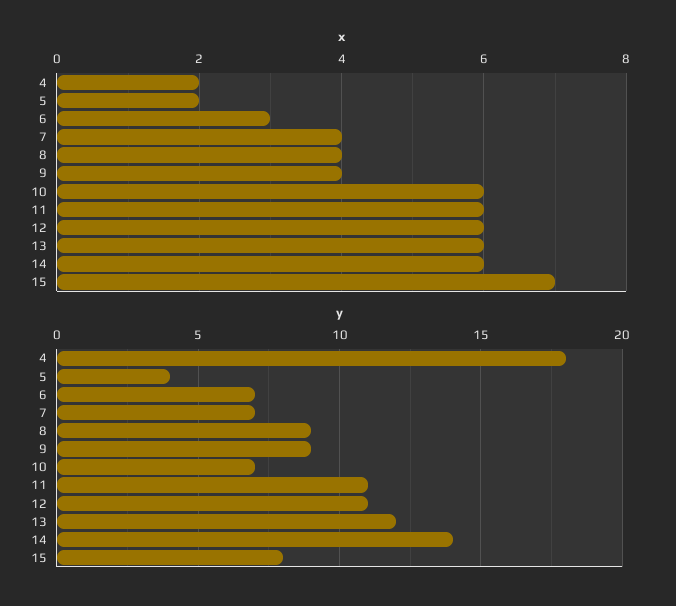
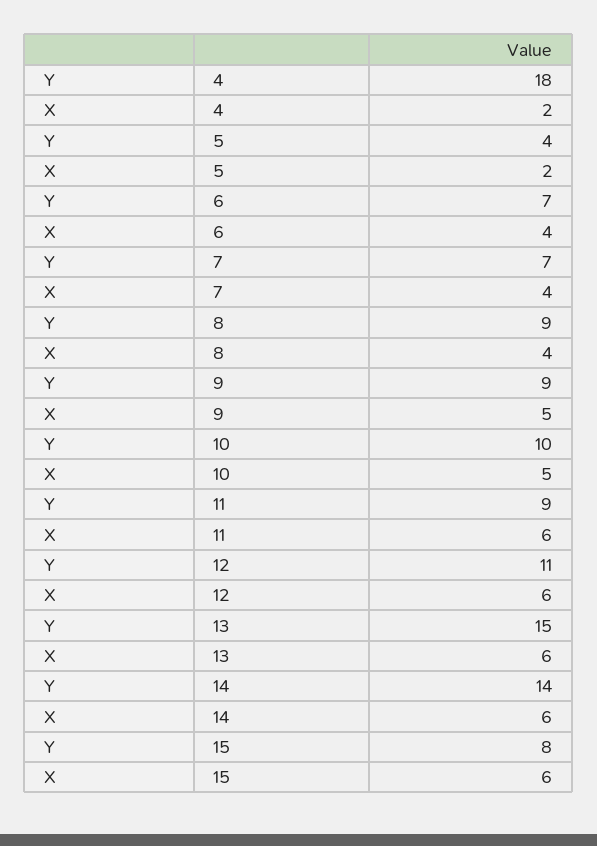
x, 6: 3 -> 4
x, 9: 4 -> 5
x, 10: 6 -> 5
x, 15: 7 -> 6
y, 10: 7 -> 10
y, 11: 11 -> 9
y, 13: 12 -> 15

